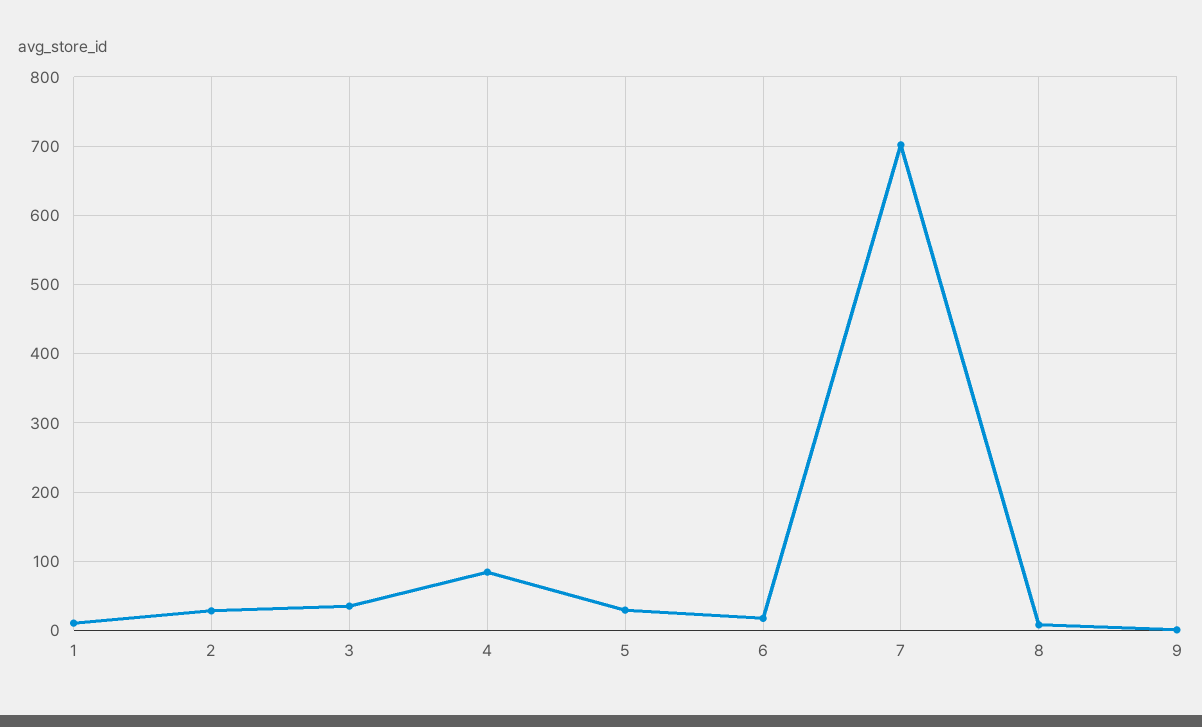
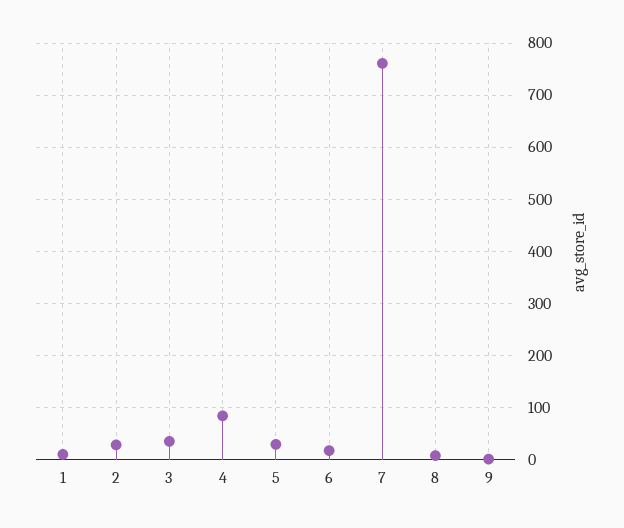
7: 700 -> 760

